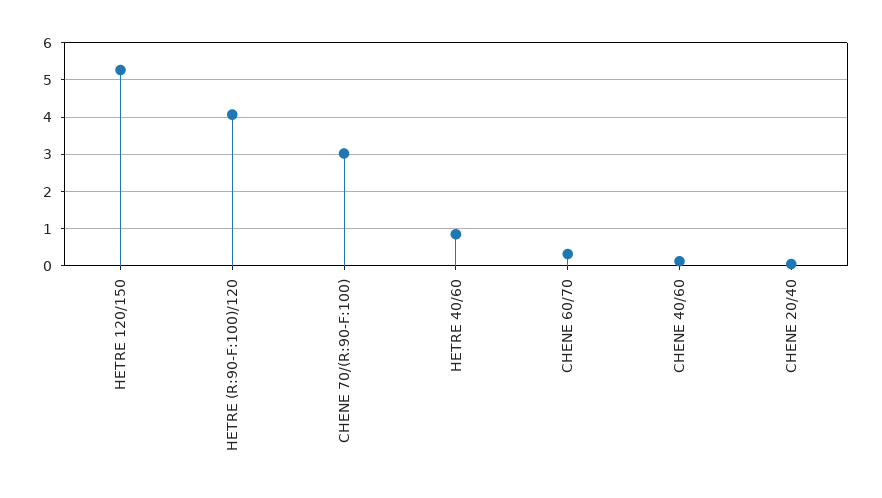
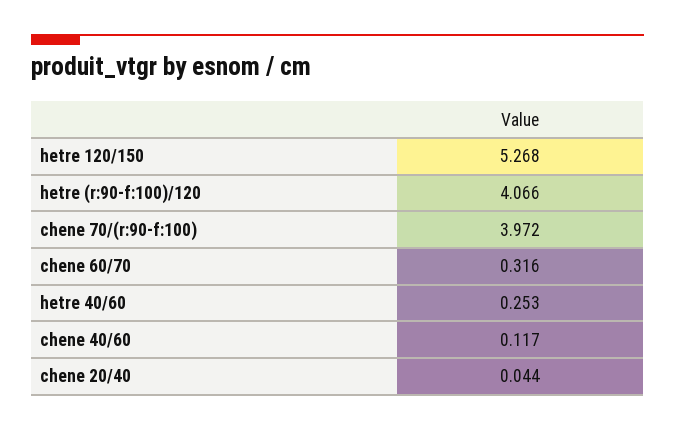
CHENE 70/(R:90-F:100): 3 -> 3.972
HETRE 40/60: 0.8 -> 0.253

